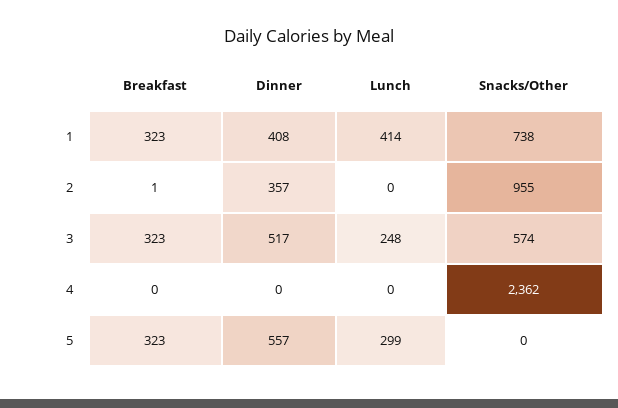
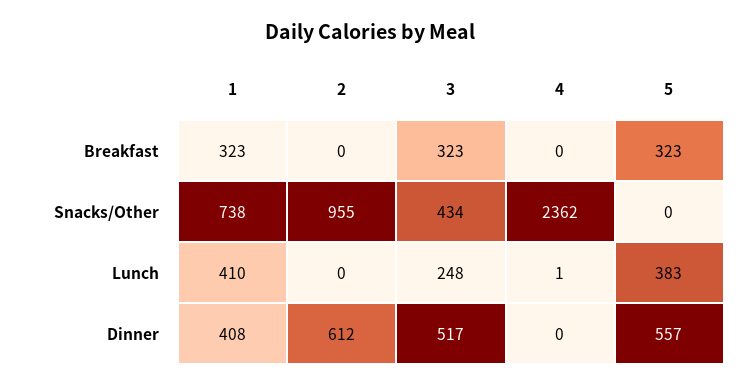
Lunch, 1: 414 -> 410
Breakfast, 2: 1 -> 0
Dinner, 2: 357 -> 612
Snacks/Other, 3: 574 -> 434
Lunch, 4: 0 -> 1
Lunch, 5: 299 -> 383

